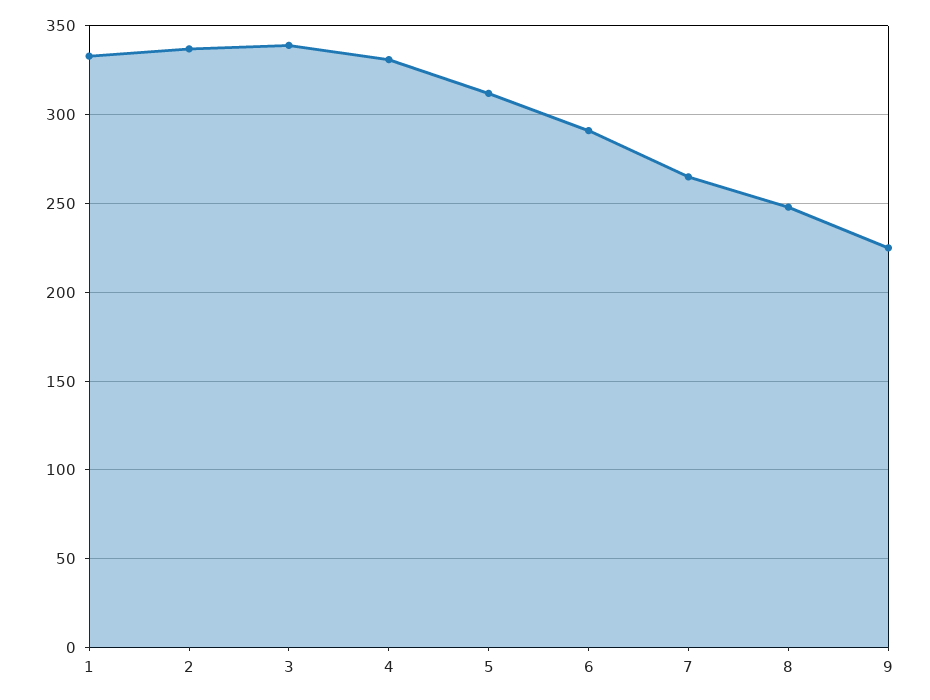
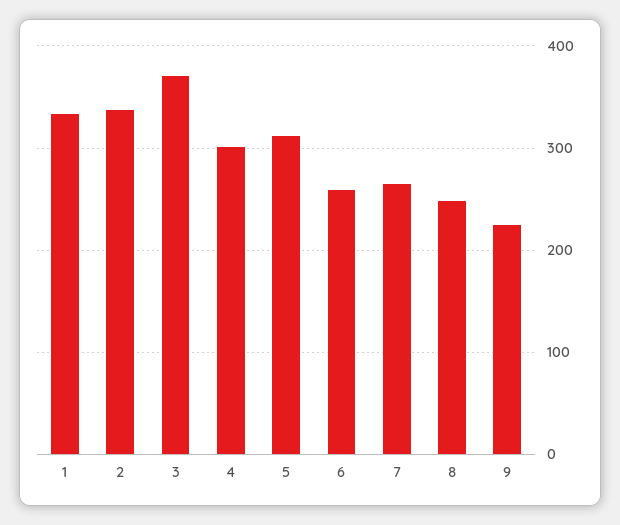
3: 340 -> 370
4: 330 -> 300
6: 290 -> 260

